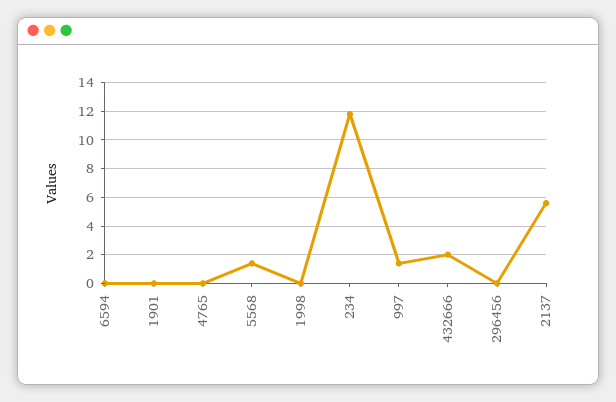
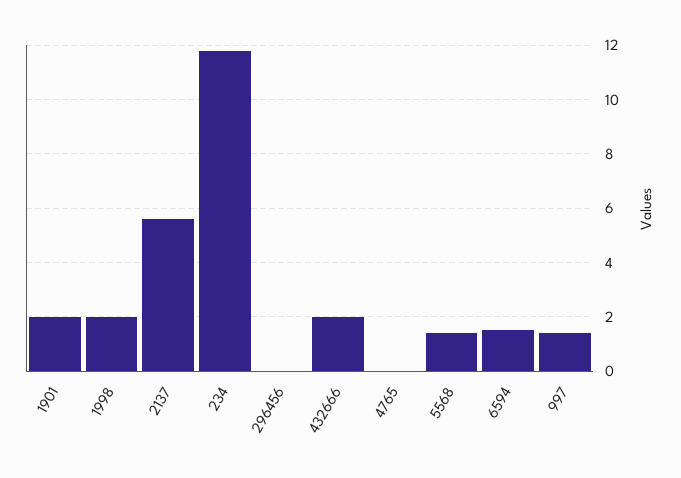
6594: 0 -> 1.5
1901: 0 -> 2
1998: 0 -> 2

